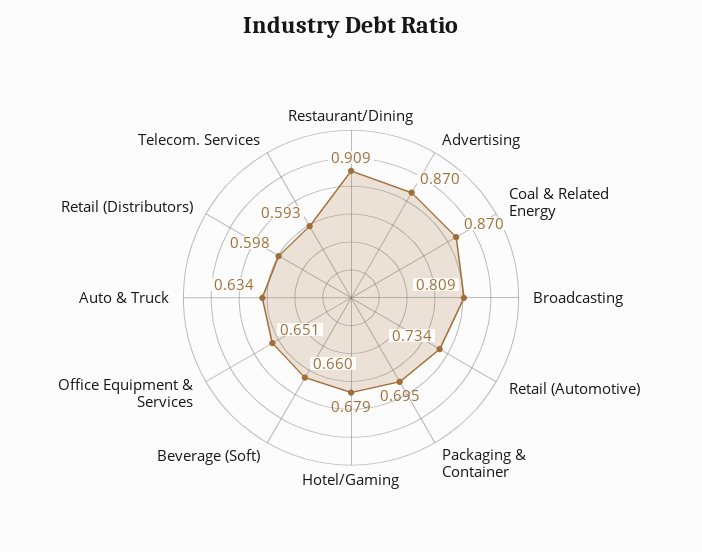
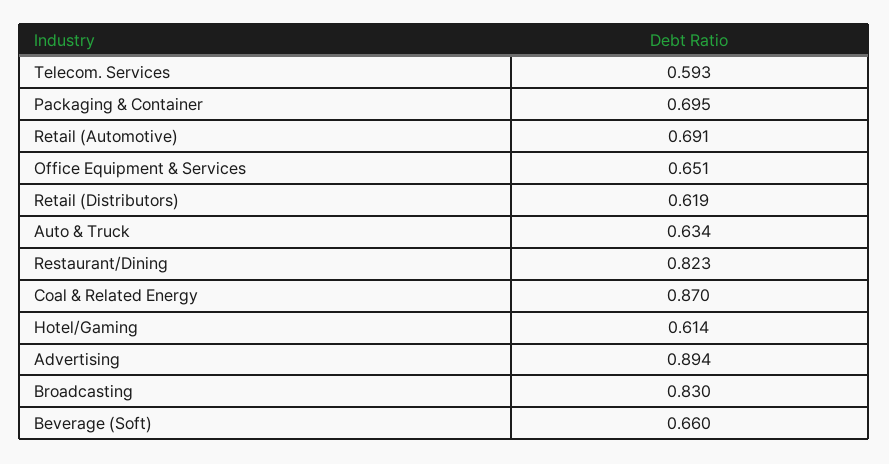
Restaurant/Dining: 0.909 -> 0.823
Advertising: 0.87 -> 0.894
Broadcasting: 0.809 -> 0.83
Retail (Automotive): 0.734 -> 0.691
Hotel/Gaming: 0.679 -> 0.614
Retail (Distributors): 0.598 -> 0.619

